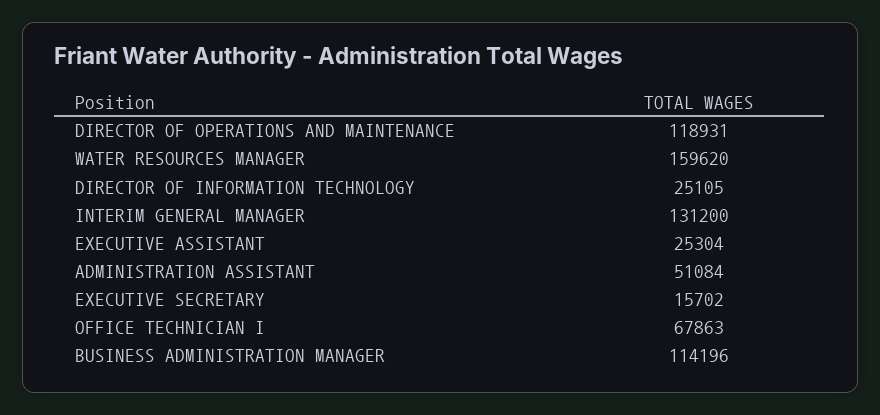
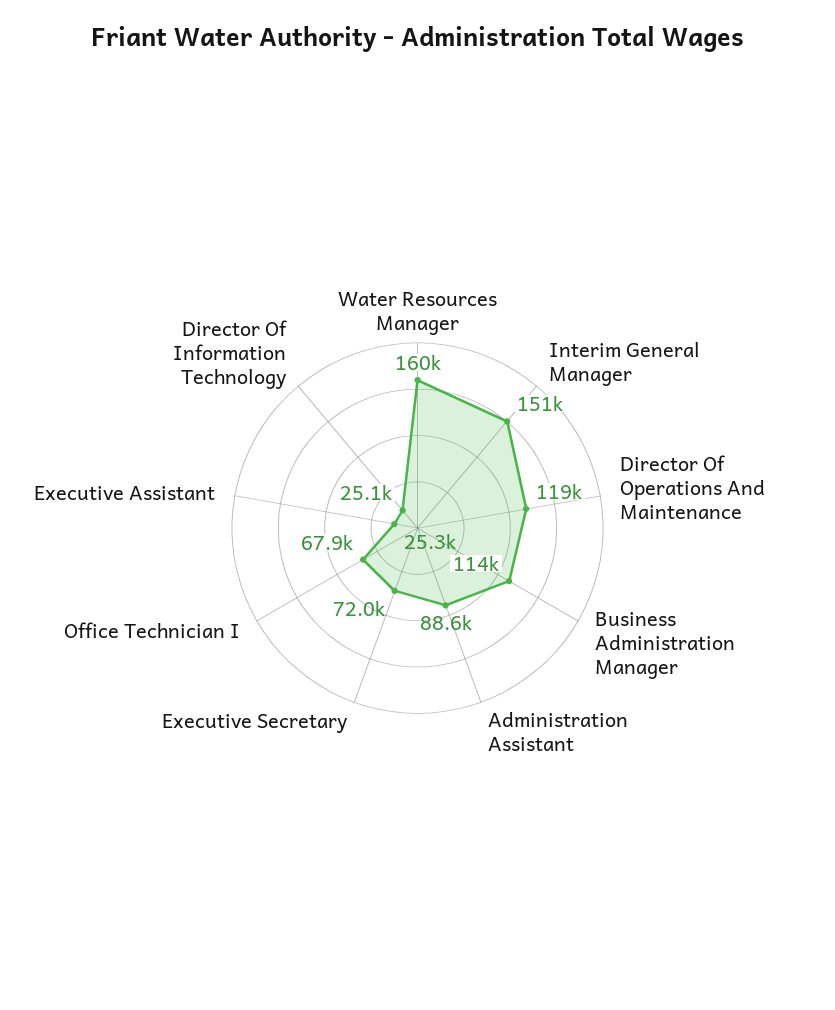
INTERIM GENERAL MANAGER: 131200 -> 151000
ADMINISTRATION ASSISTANT: 51084 -> 88600
EXECUTIVE SECRETARY: 15702 -> 72000

